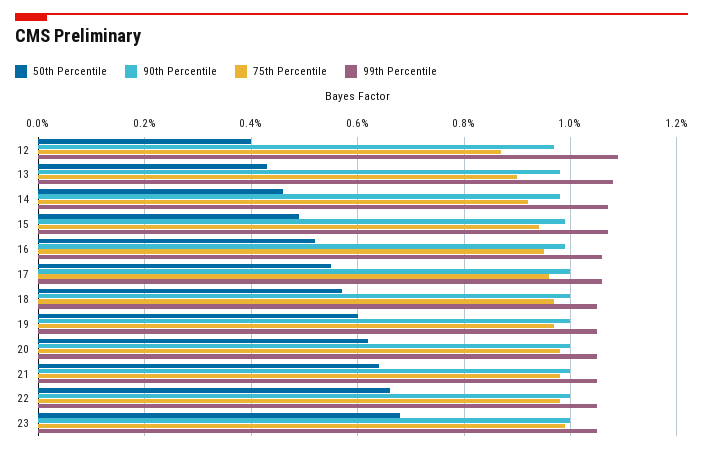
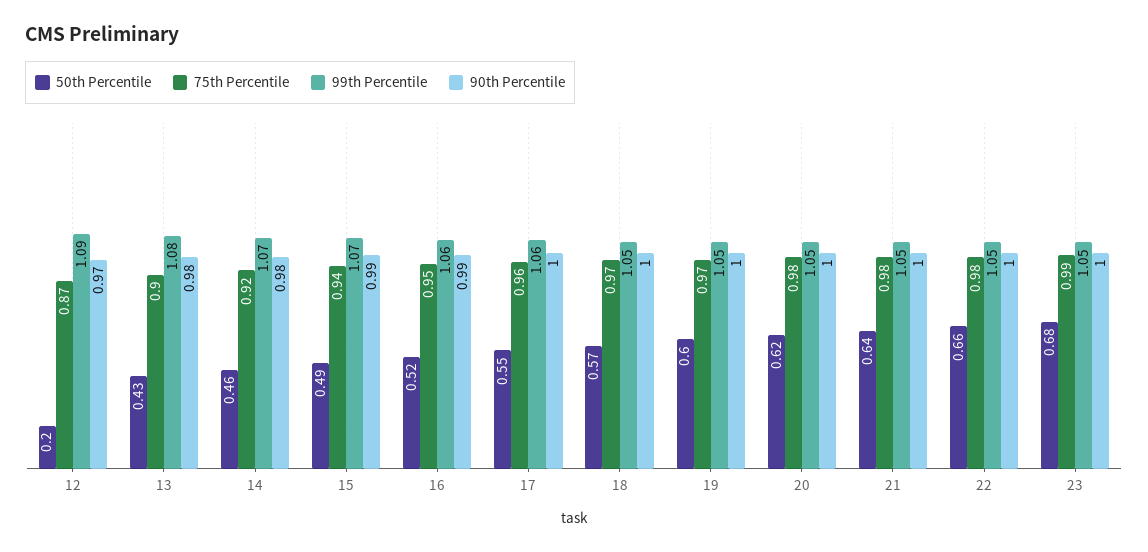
50th Percentile, 12: 0.4 -> 0.2

